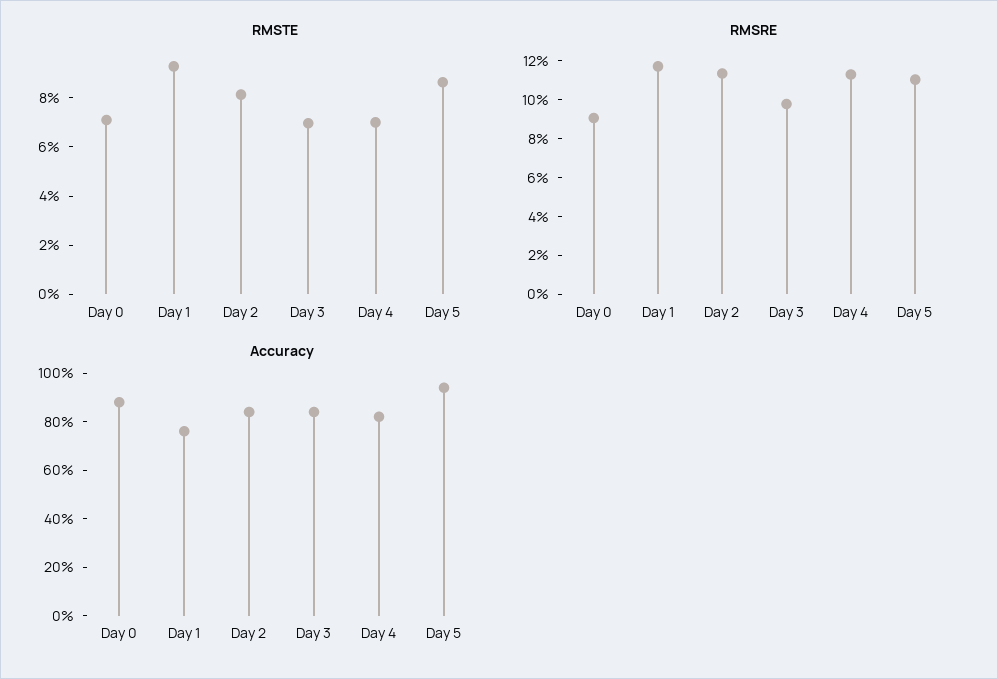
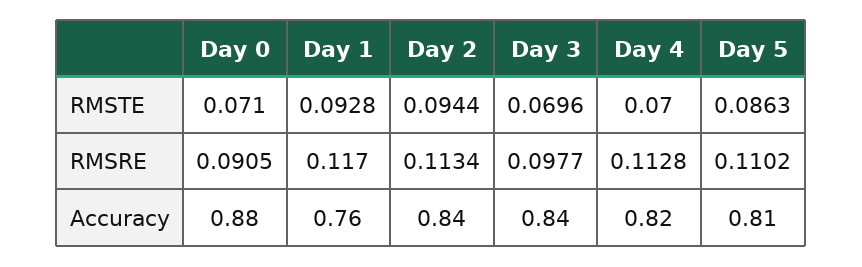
RMSTE, Day 2: 0.08 -> 0.0944
Accuracy, Day 5: 0.95 -> 0.81

